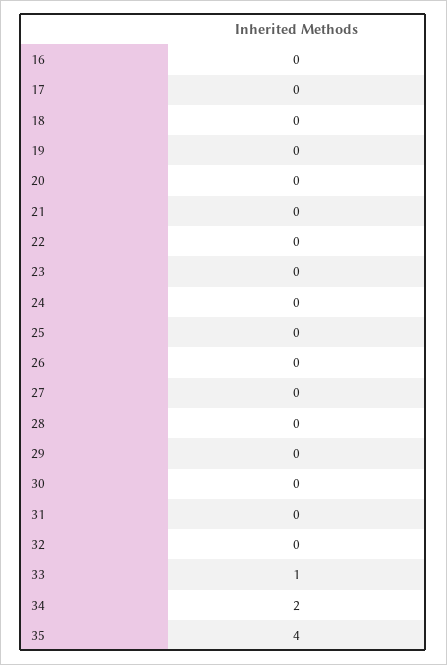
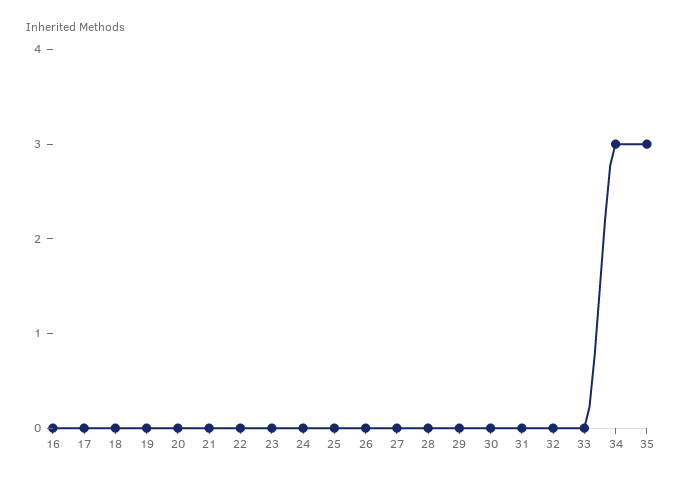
33: 1 -> 0
34: 2 -> 3
35: 4 -> 3

